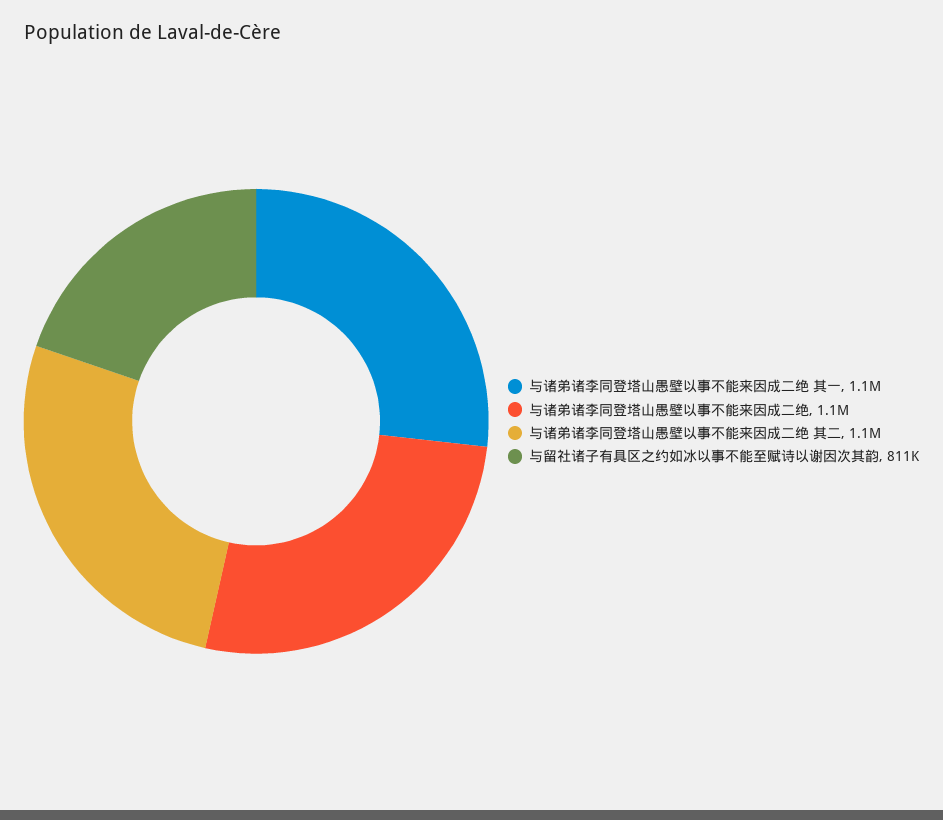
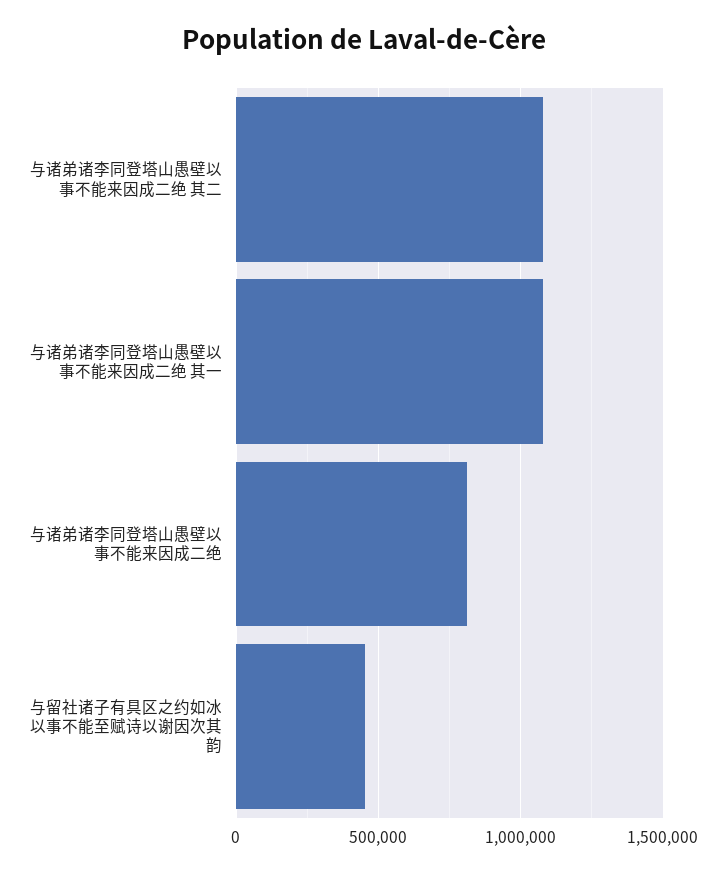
与诸弟诸李同登塔山愚壁以事不能来因成二绝: 1100000 -> 800000
与留社诸子有具区之约如冰以事不能至赋诗以谢因次其韵: 811000 -> 450000

